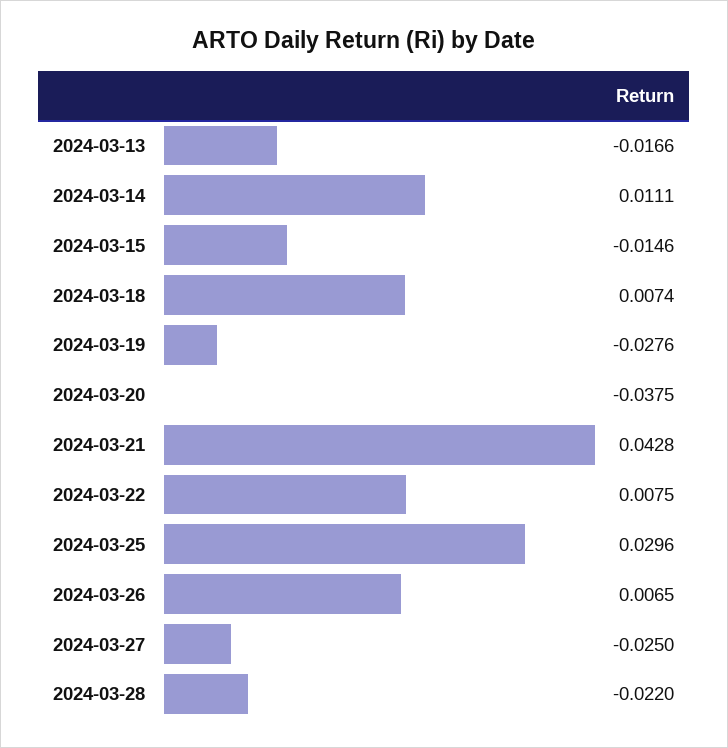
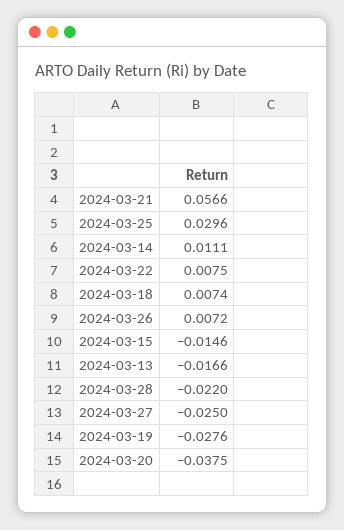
2024-03-21: 0.0428 -> 0.0566
2024-03-26: 0.0065 -> 0.0072

